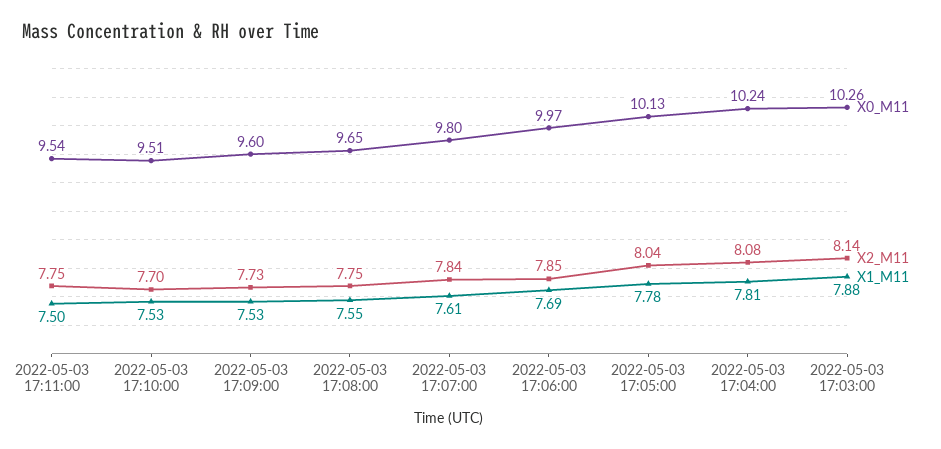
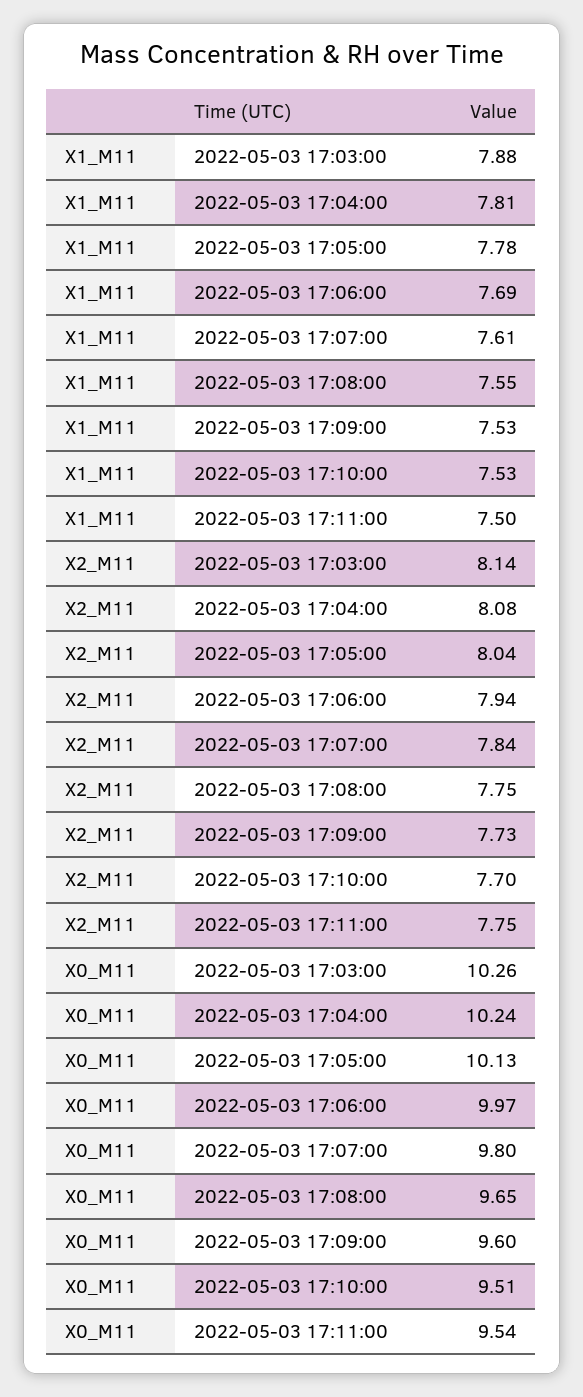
X2_M11, 2022-05-03 17:06:00: 7.85 -> 7.94

